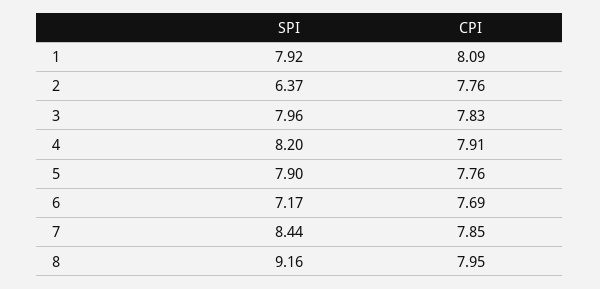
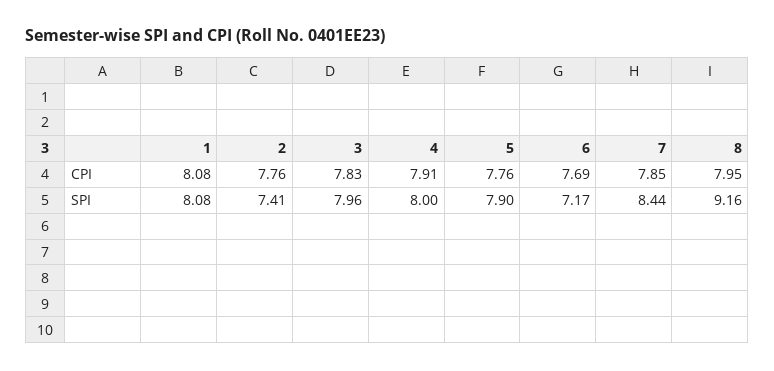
SPI, 1: 7.92 -> 8.08
CPI, 1: 8.09 -> 8.08
SPI, 2: 6.37 -> 7.41
SPI, 4: 8.2 -> 8

